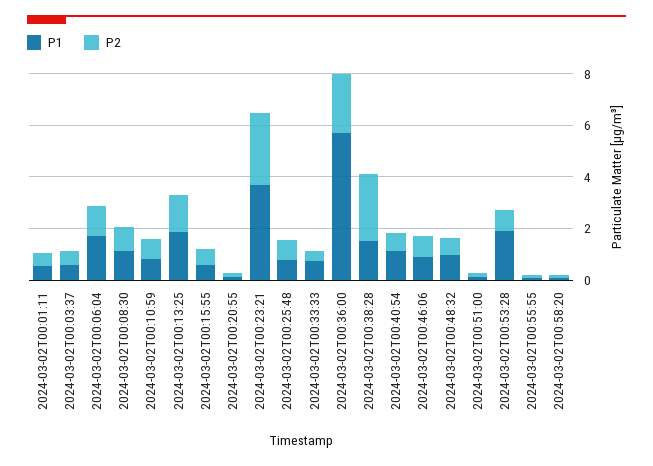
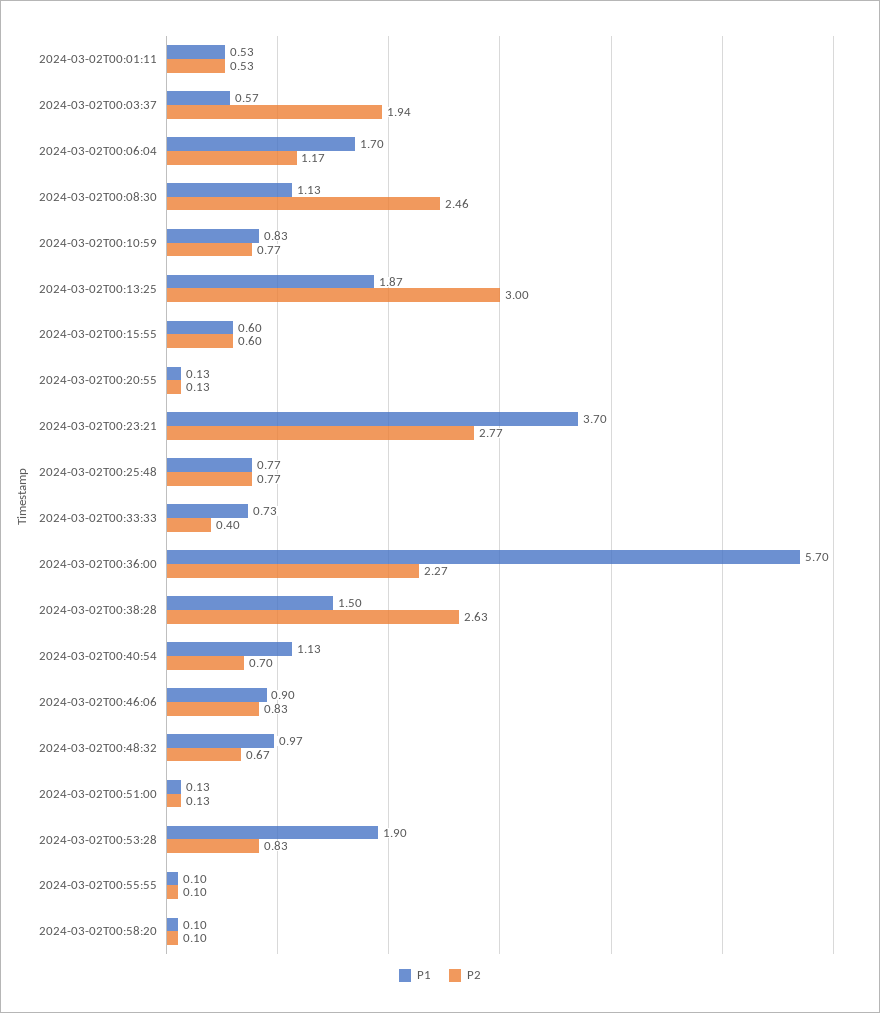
P2, 2024-03-02T00:03:37: 0.5 -> 1.94
P2, 2024-03-02T00:08:30: 1 -> 2.46
P2, 2024-03-02T00:13:25: 1.5 -> 3

